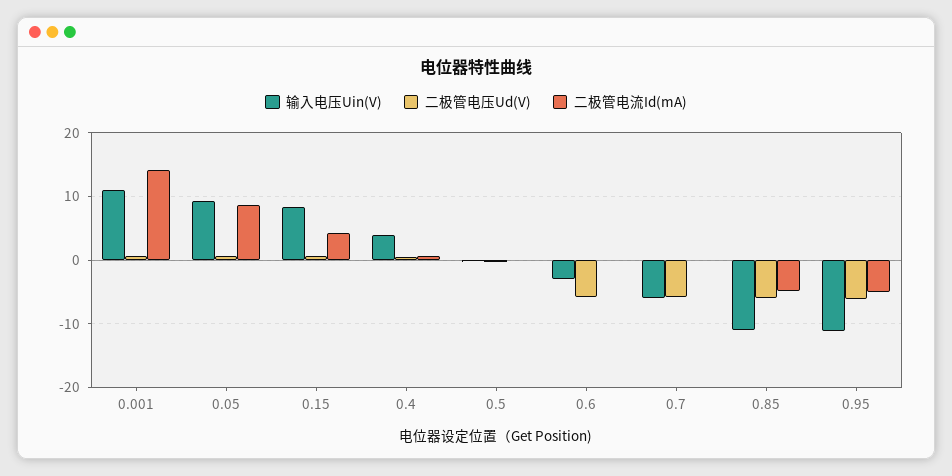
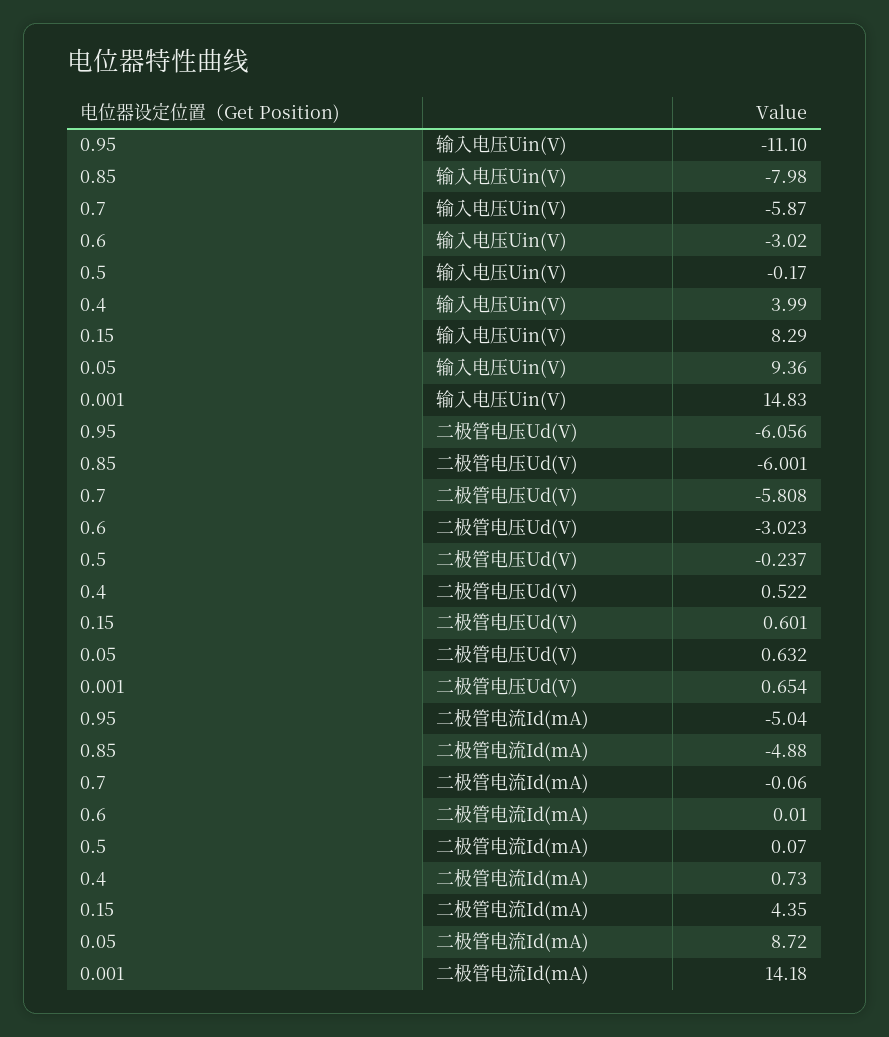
输入电压Uin(V), 0.001: 11 -> 14.83
二极管电压Ud(V), 0.6: -6 -> -3.023
输入电压Uin(V), 0.85: -11 -> -7.98

